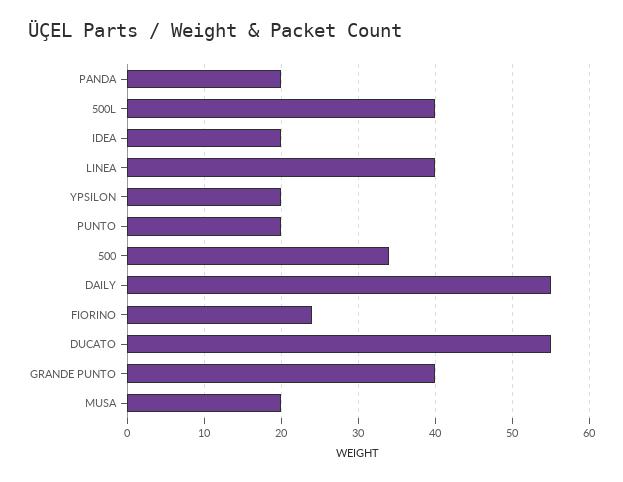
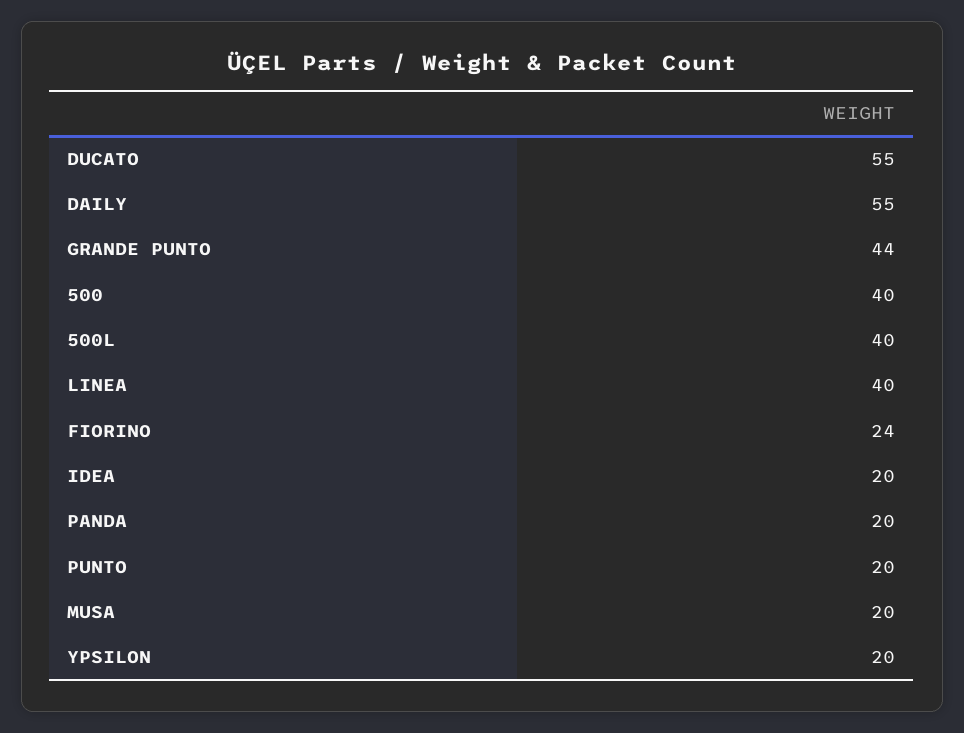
500: 34 -> 40
GRANDE PUNTO: 40 -> 44

